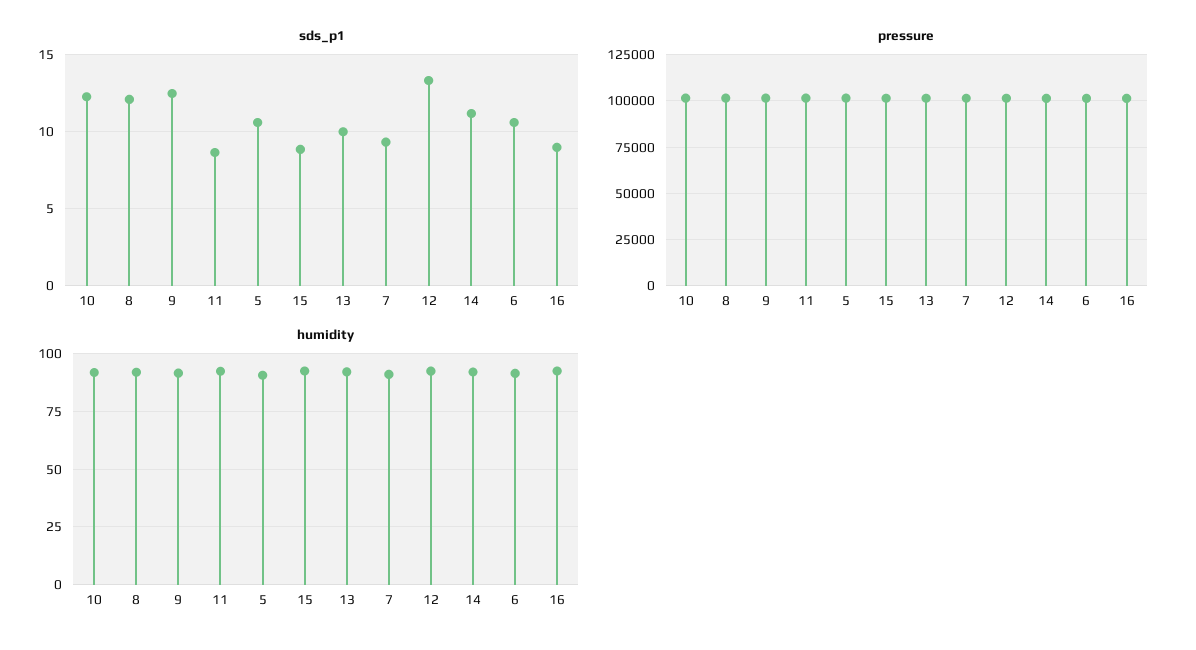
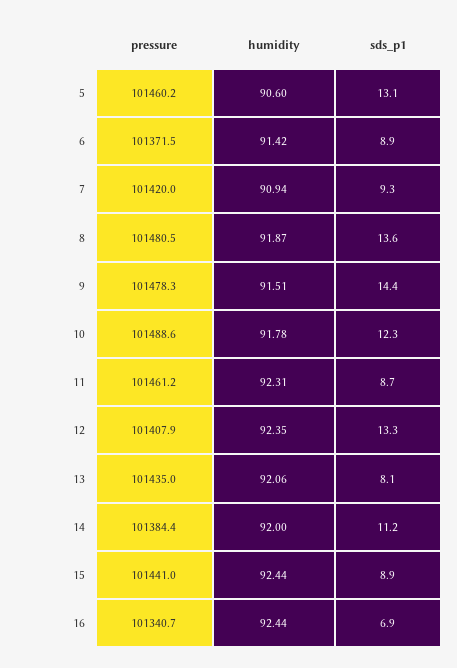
sds_p1, 8: 12 -> 13.6
sds_p1, 9: 12.5 -> 14.4
sds_p1, 5: 10.5 -> 13.1
sds_p1, 13: 10 -> 8.1
sds_p1, 6: 10.5 -> 8.9
sds_p1, 16: 9 -> 6.9

